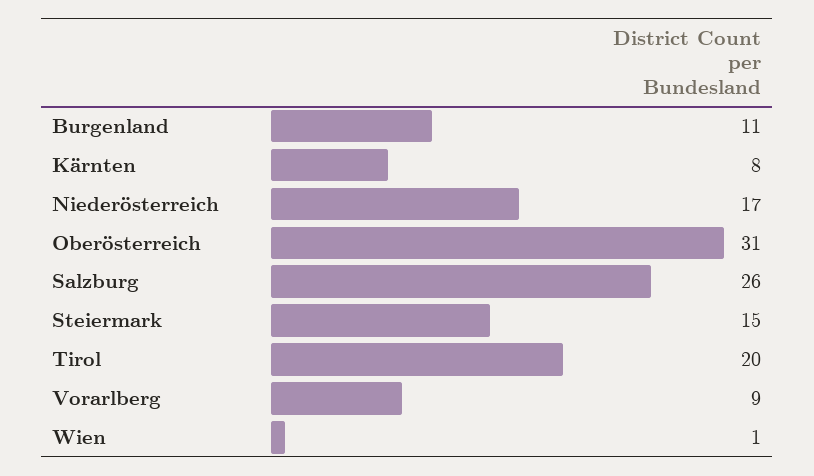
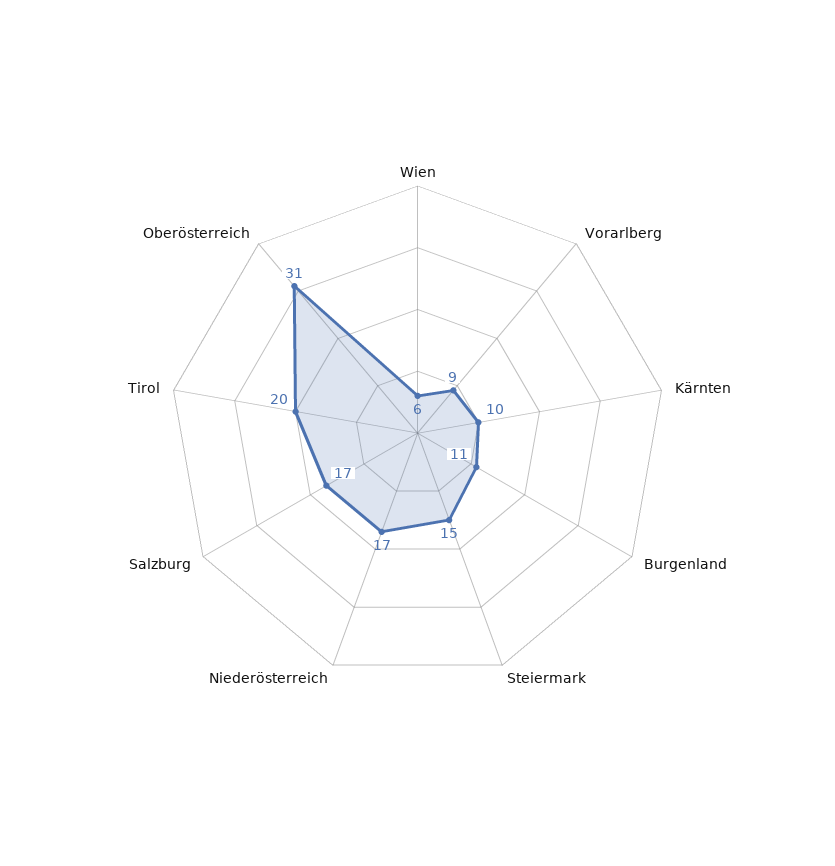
Kärnten: 8 -> 10
Salzburg: 26 -> 17
Wien: 1 -> 6

